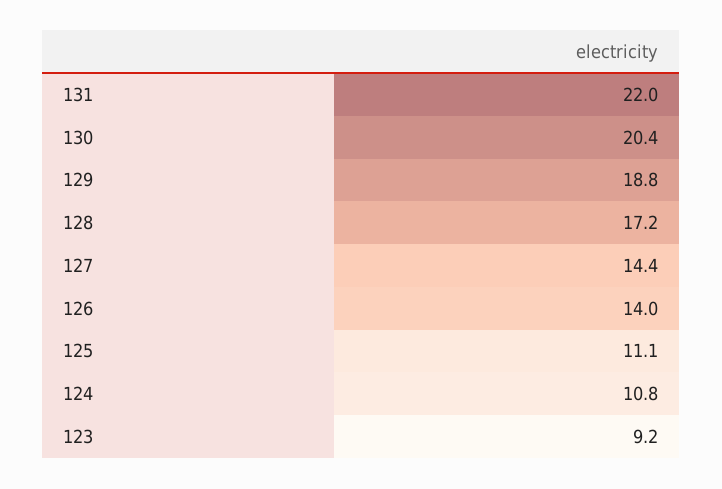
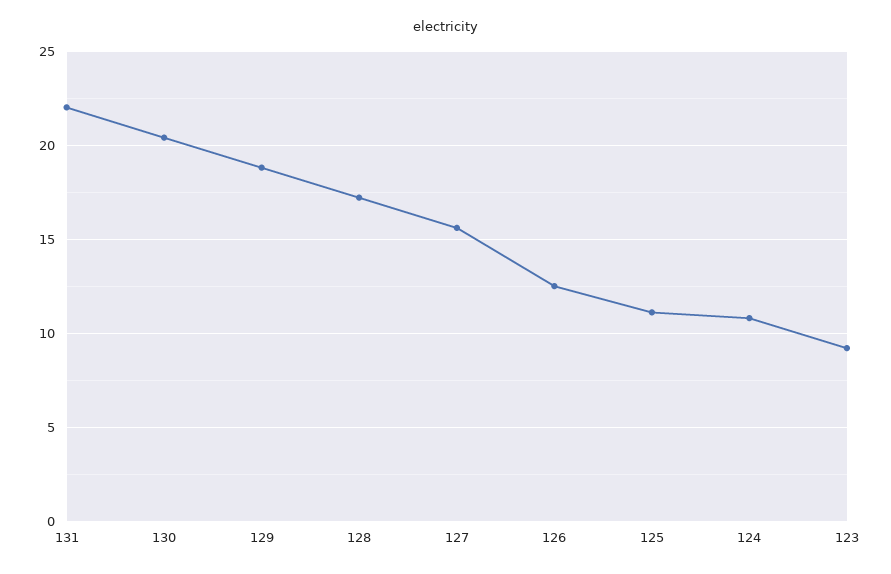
127: 14.4 -> 15.5
126: 14 -> 12.5

